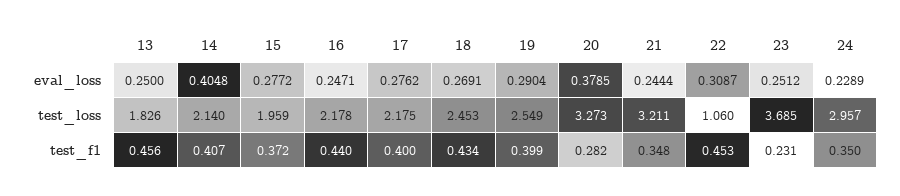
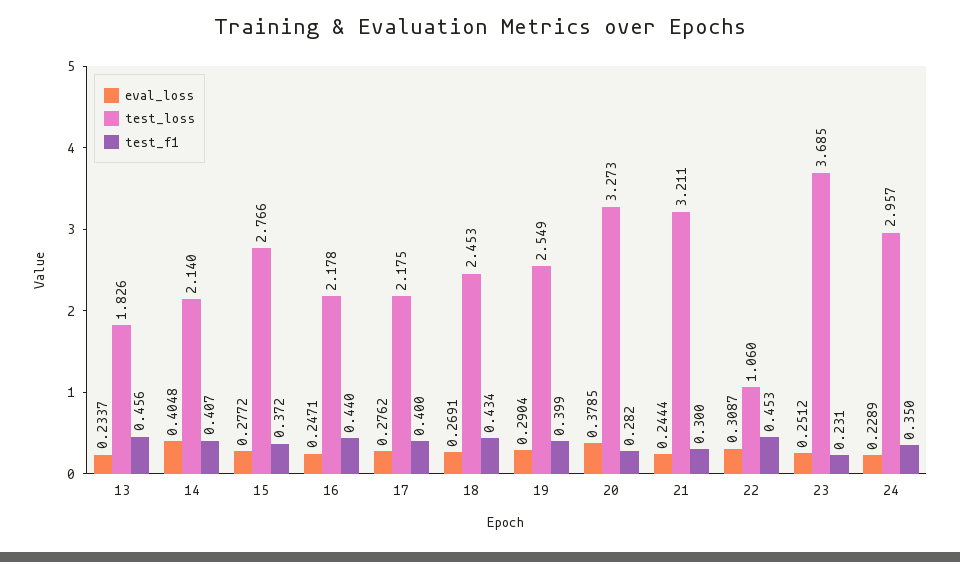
eval_loss, 13: 0.25 -> 0.2337
test_loss, 15: 1.959 -> 2.766
test_f1, 21: 0.348 -> 0.3

